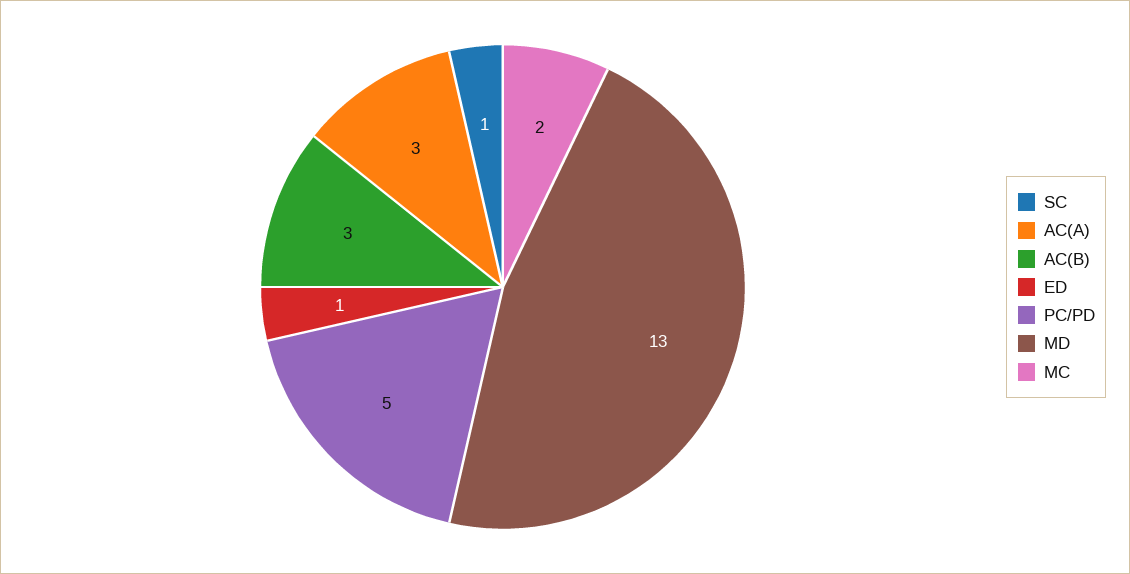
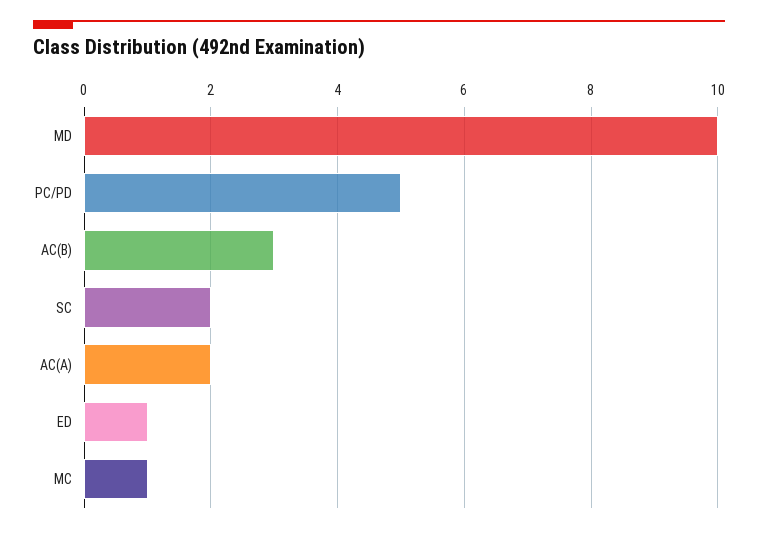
SC: 1 -> 2
AC(A): 3 -> 2
MD: 13 -> 10
MC: 2 -> 1

